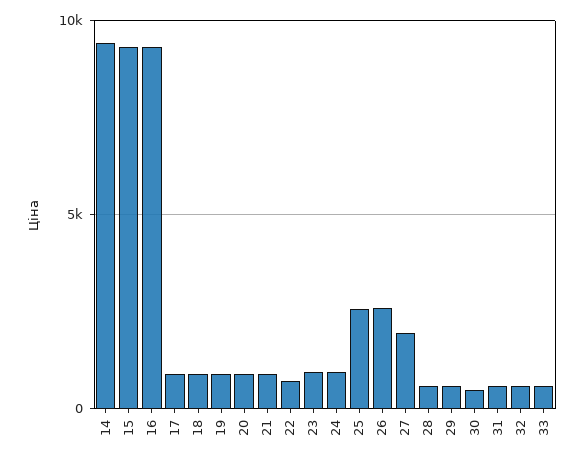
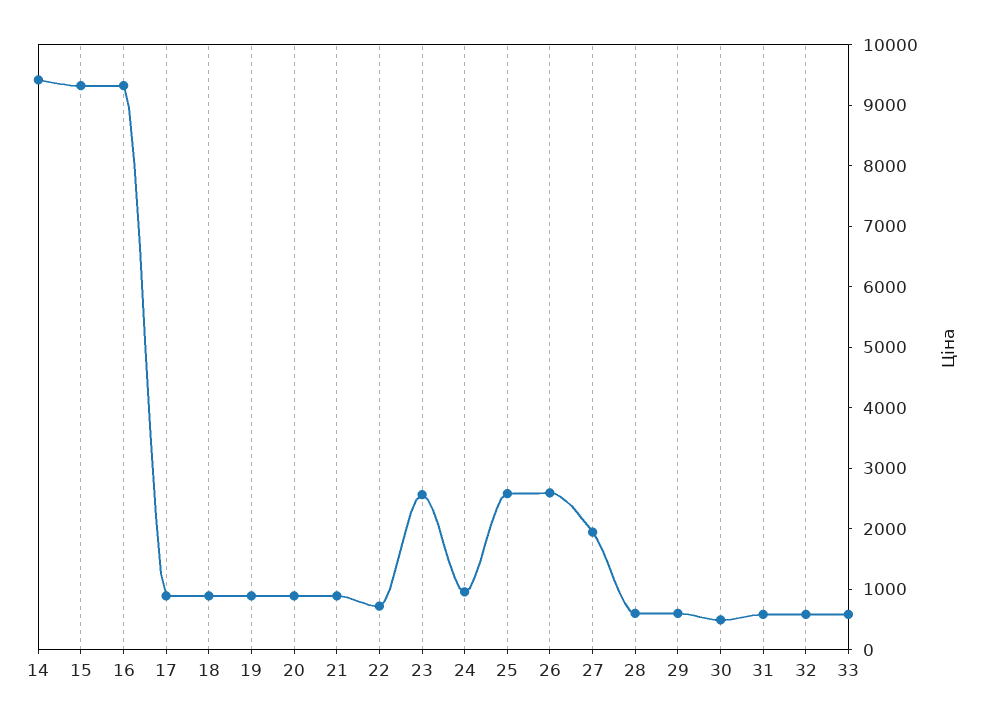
23: 1000 -> 2600

